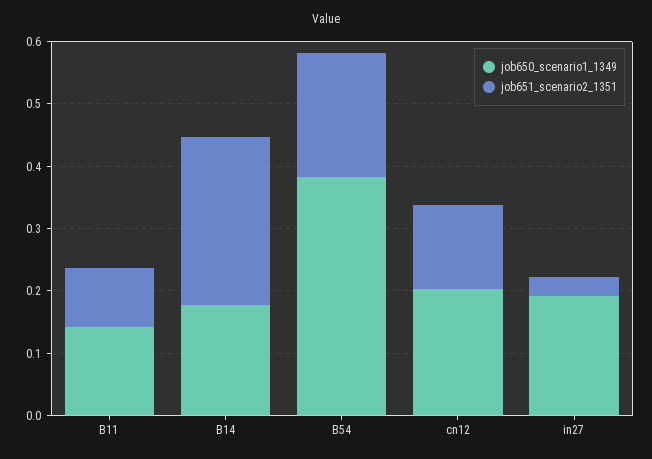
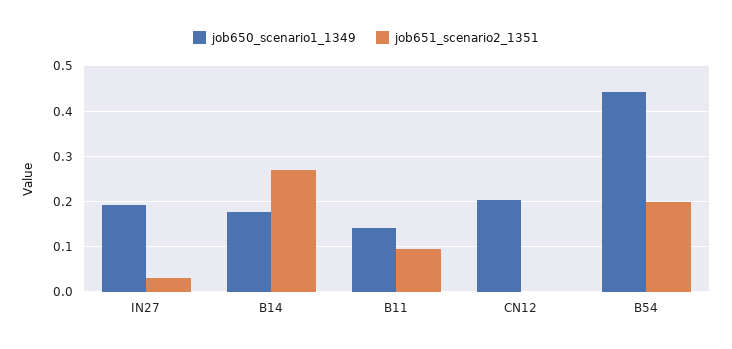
job650_scenario1_1349, B54: 0.38 -> 0.44
job651_scenario2_1351, cn12: 0.14 -> 0

